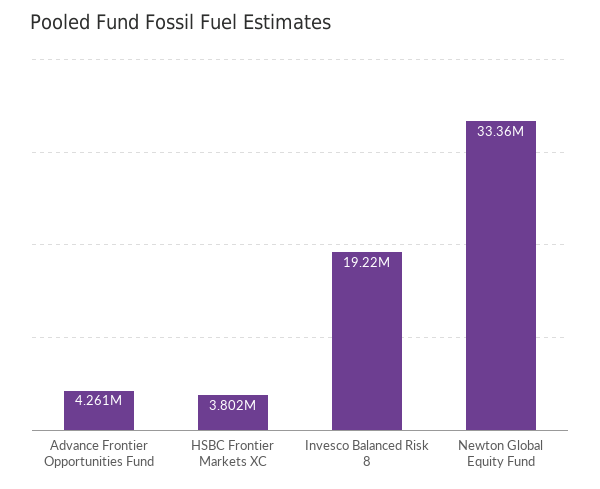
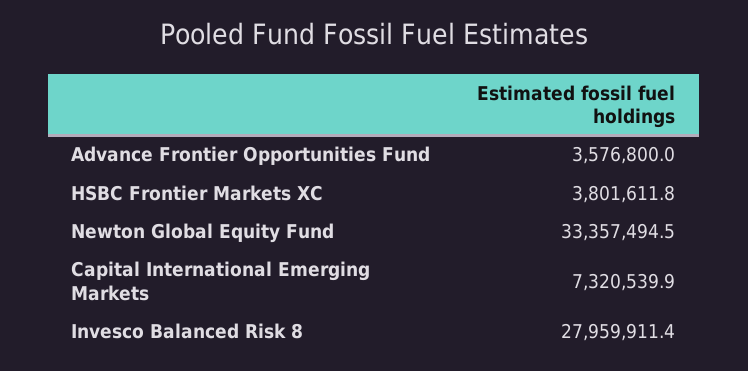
Advance Frontier Opportunities Fund: 4261000 -> 3576800
Invesco Balanced Risk 8: 19220000 -> 27959911.4
Capital International Emerging Markets: none -> 7320539.9

